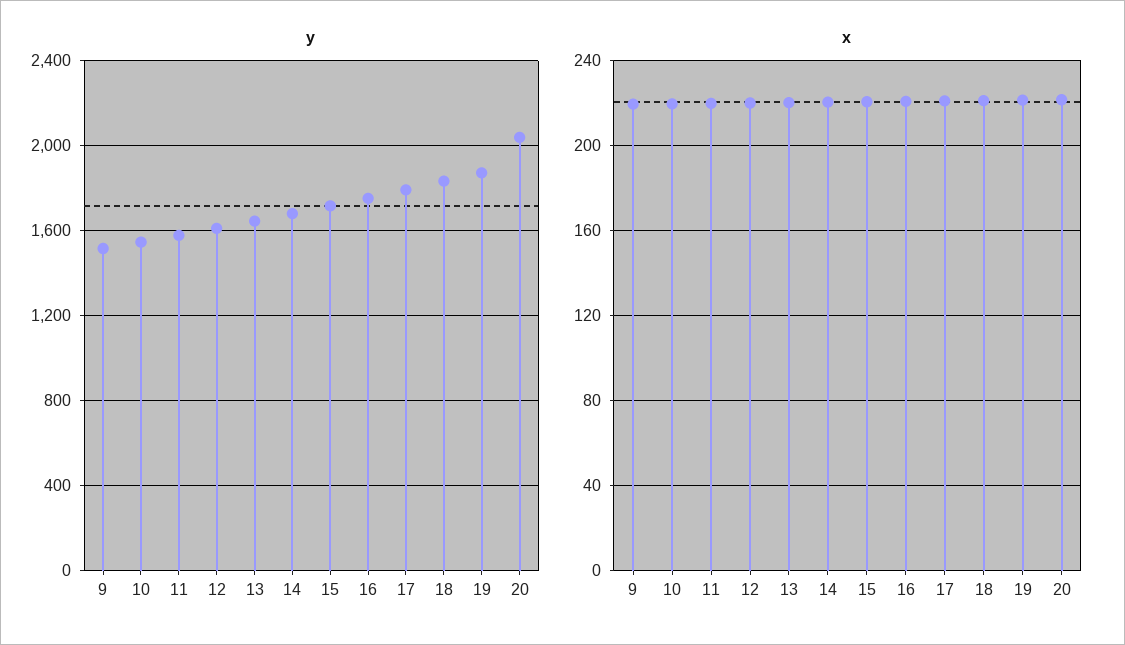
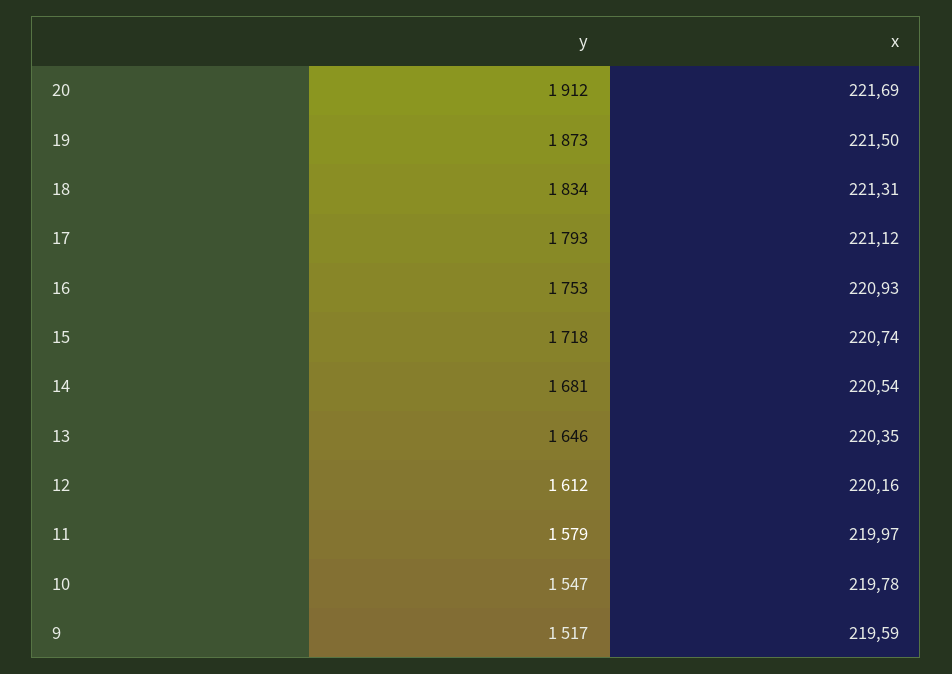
y, 20: 2050 -> 1912

